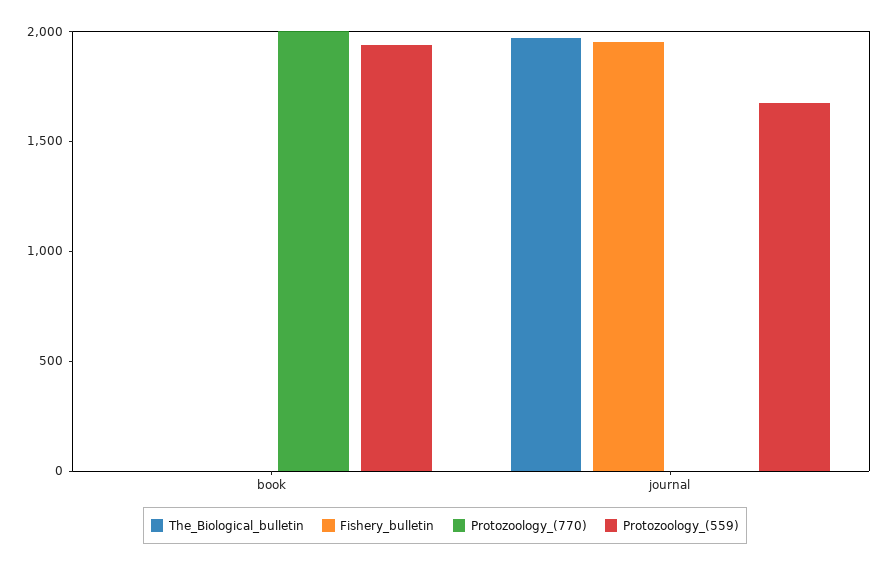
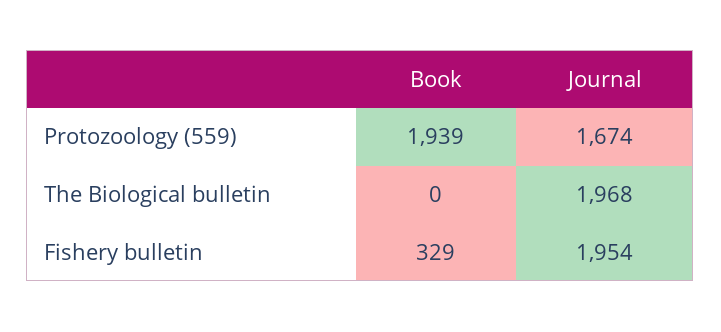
Fishery_bulletin, book: 0 -> 329
Protozoology_(770), book: 2000 -> none
Protozoology_(770), journal: 0 -> none

